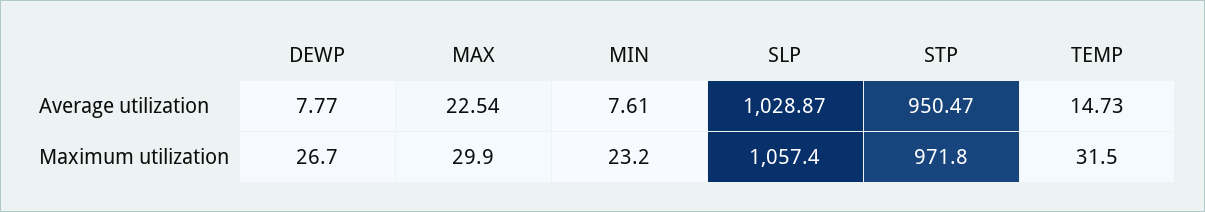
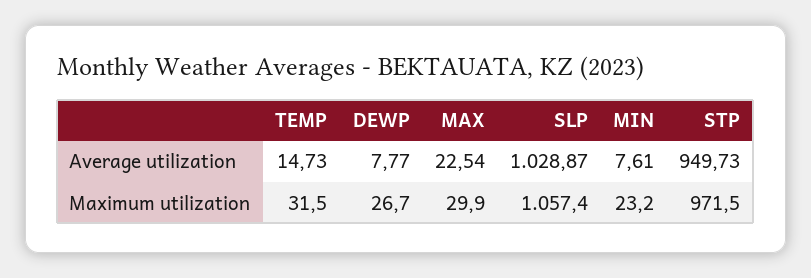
STP, Average utilization: 950.47 -> 949.73
STP, Maximum utilization: 971.8 -> 971.5

